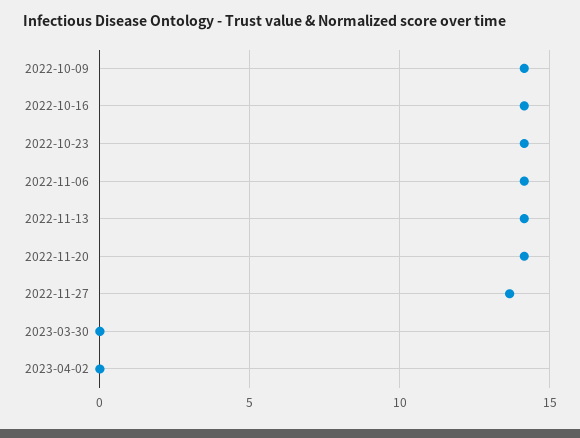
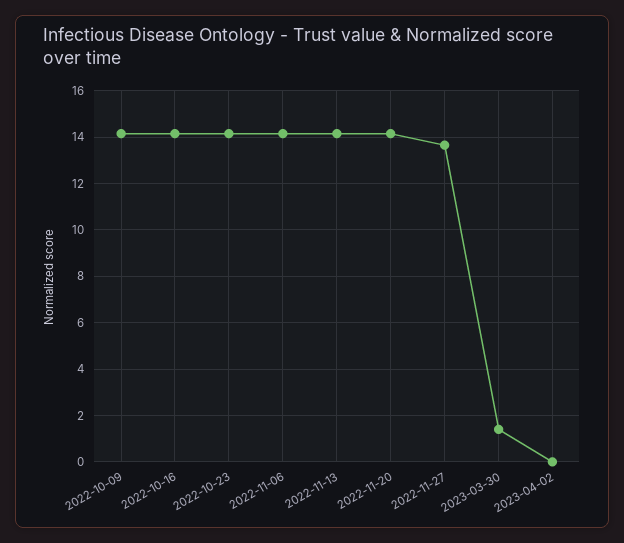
2023-03-30: 0 -> 1.5

